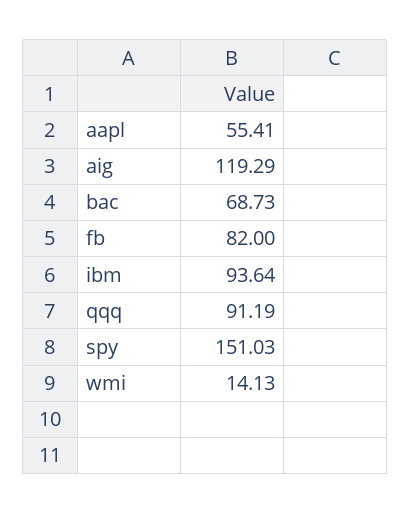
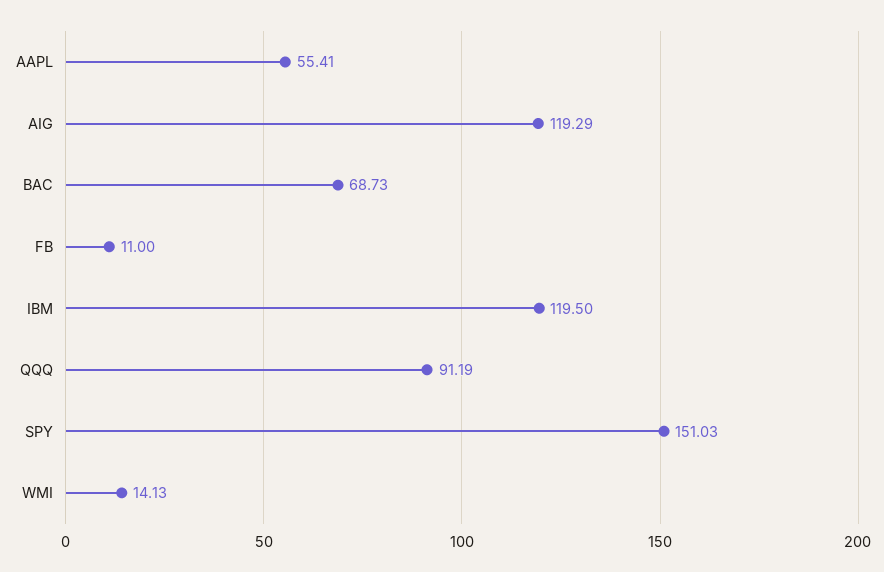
fb: 82 -> 11
ibm: 93.64 -> 119.5

